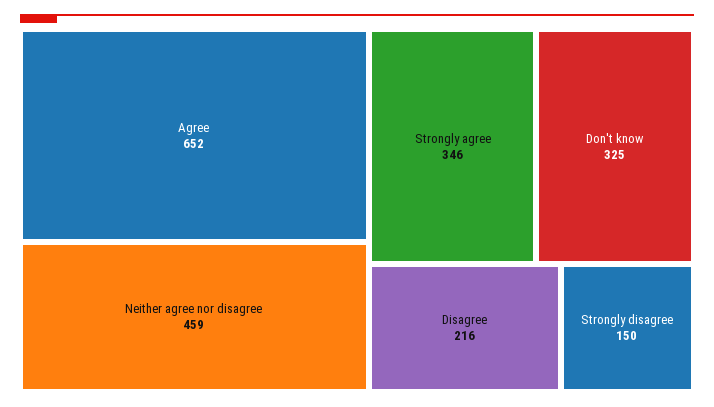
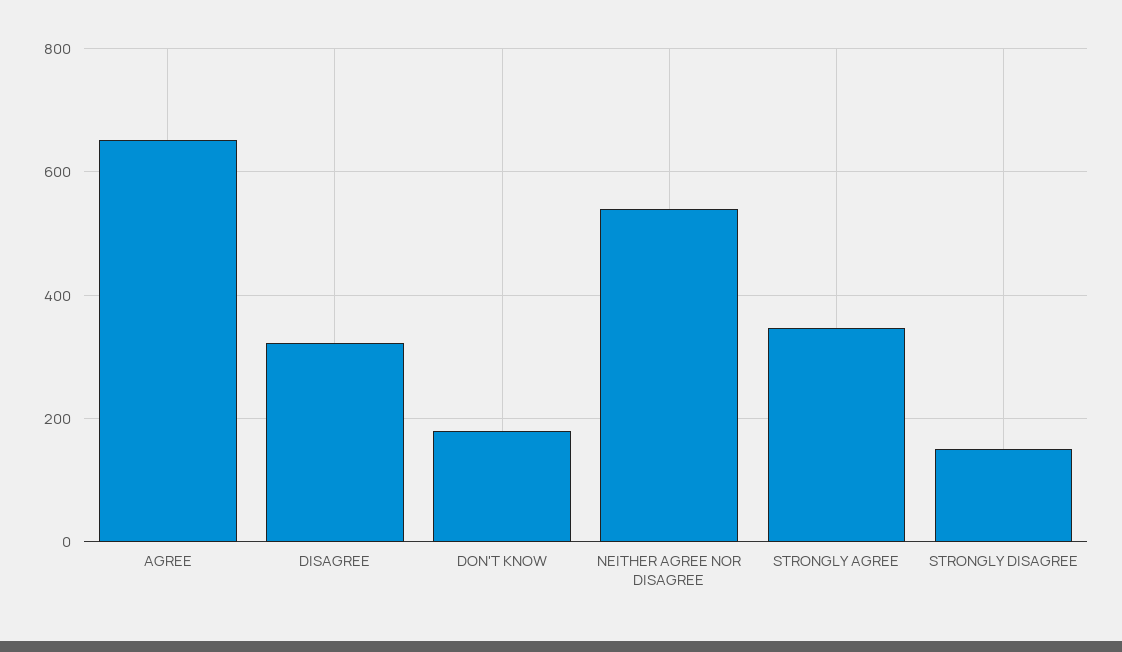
Neither agree nor disagree: 459 -> 540
Don't know: 325 -> 180
Disagree: 216 -> 320

